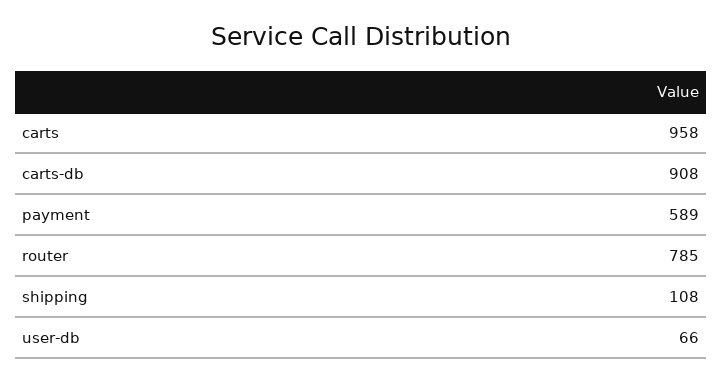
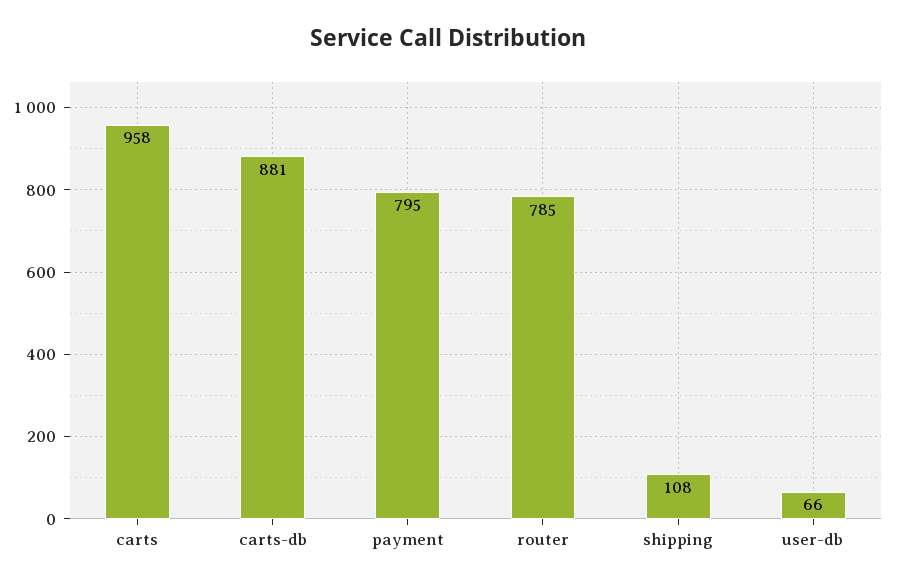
carts-db: 908 -> 881
payment: 589 -> 795

